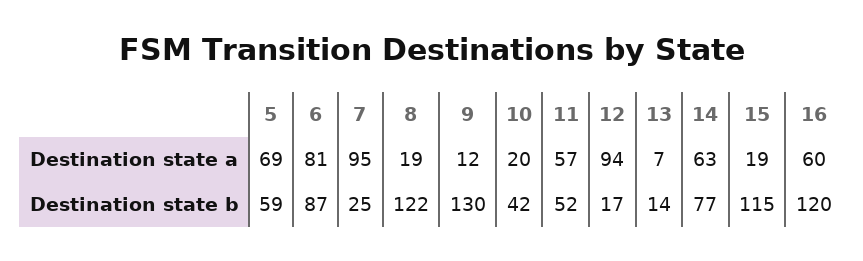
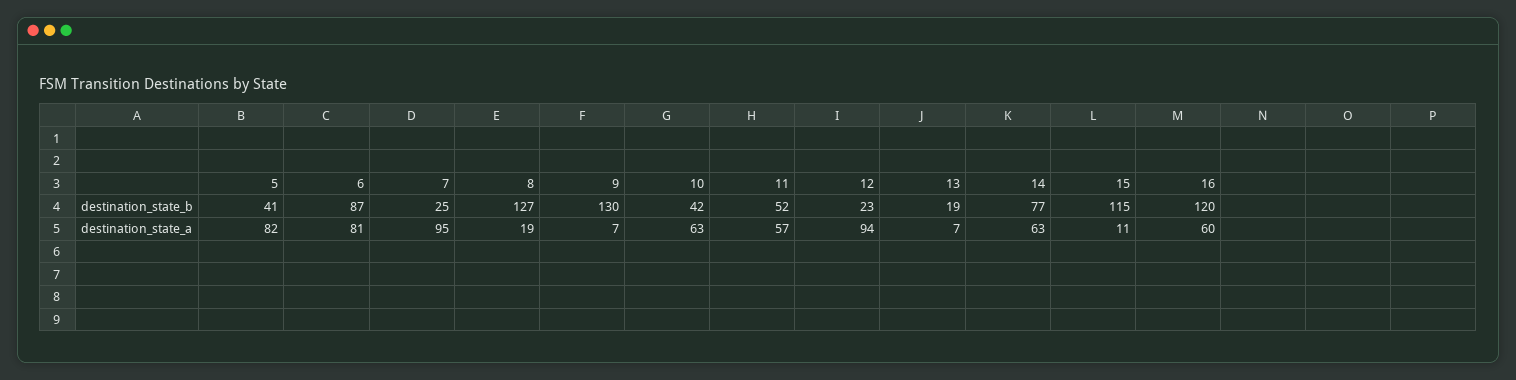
5, Destination state a: 69 -> 82
9, Destination state a: 12 -> 7
10, Destination state a: 20 -> 63
15, Destination state a: 19 -> 11
5, Destination state b: 59 -> 41
8, Destination state b: 122 -> 127
12, Destination state b: 17 -> 23
13, Destination state b: 14 -> 19

